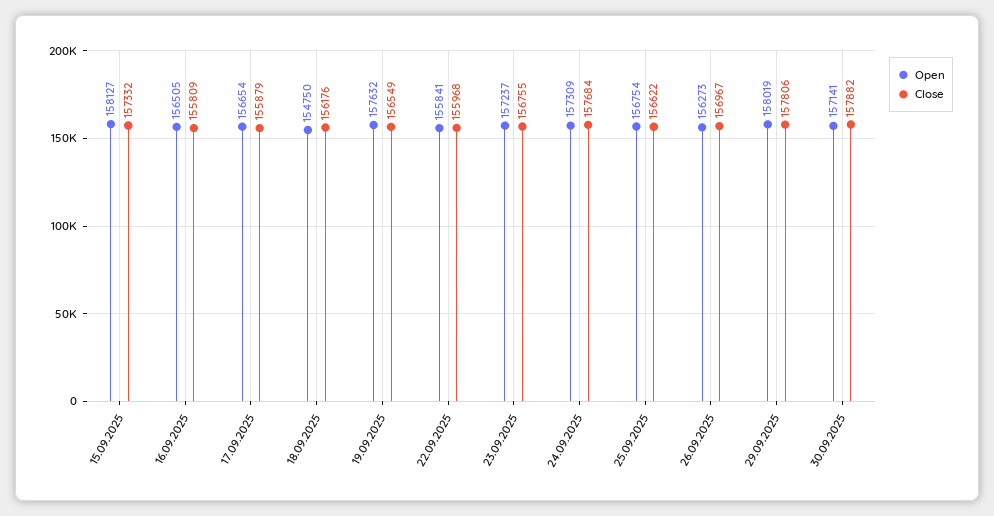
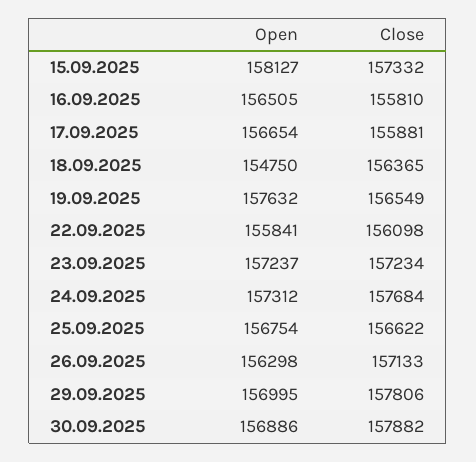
Close, 16.09.2025: 155809 -> 155810
Close, 17.09.2025: 155879 -> 155881
Close, 18.09.2025: 156176 -> 156365
Close, 22.09.2025: 155968 -> 156098
Close, 23.09.2025: 156755 -> 157234
Open, 24.09.2025: 157309 -> 157312
Open, 26.09.2025: 156273 -> 156298
Close, 26.09.2025: 156967 -> 157133
Open, 29.09.2025: 158019 -> 156995
Open, 30.09.2025: 157141 -> 156886

